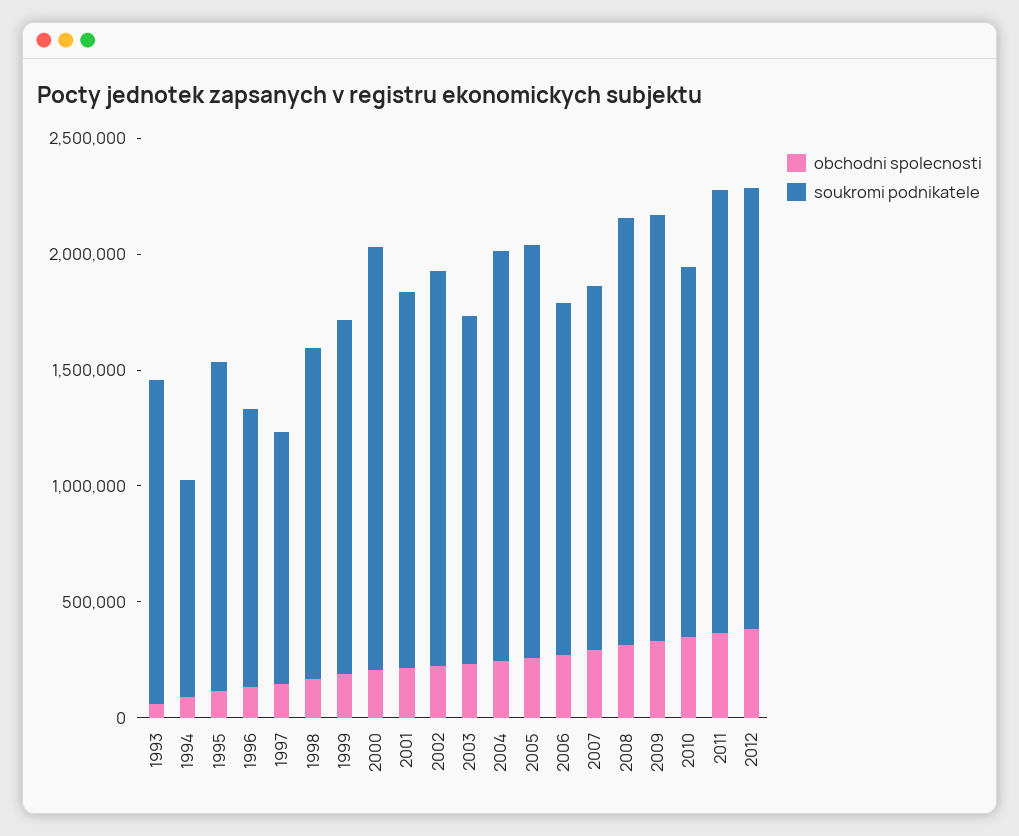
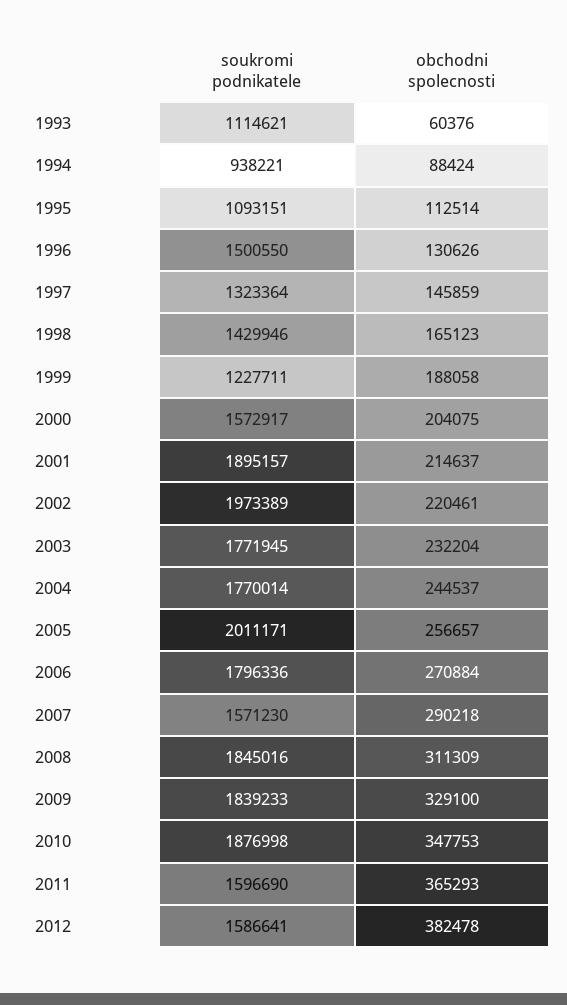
soukromi podnikatele, 1993: 1400000 -> 1114621
soukromi podnikatele, 1995: 1400000 -> 1093151
soukromi podnikatele, 1996: 1200000 -> 1500550
soukromi podnikatele, 1997: 1100000 -> 1323364
soukromi podnikatele, 1999: 1500000 -> 1227711
soukromi podnikatele, 2000: 1800000 -> 1572917
soukromi podnikatele, 2001: 1600000 -> 1895157
soukromi podnikatele, 2002: 1700000 -> 1973389
soukromi podnikatele, 2003: 1500000 -> 1771945
soukromi podnikatele, 2005: 1800000 -> 2011171
soukromi podnikatele, 2006: 1500000 -> 1796336
soukromi podnikatele, 2010: 1600000 -> 1876998
soukromi podnikatele, 2011: 1900000 -> 1596690
soukromi podnikatele, 2012: 1900000 -> 1586641

